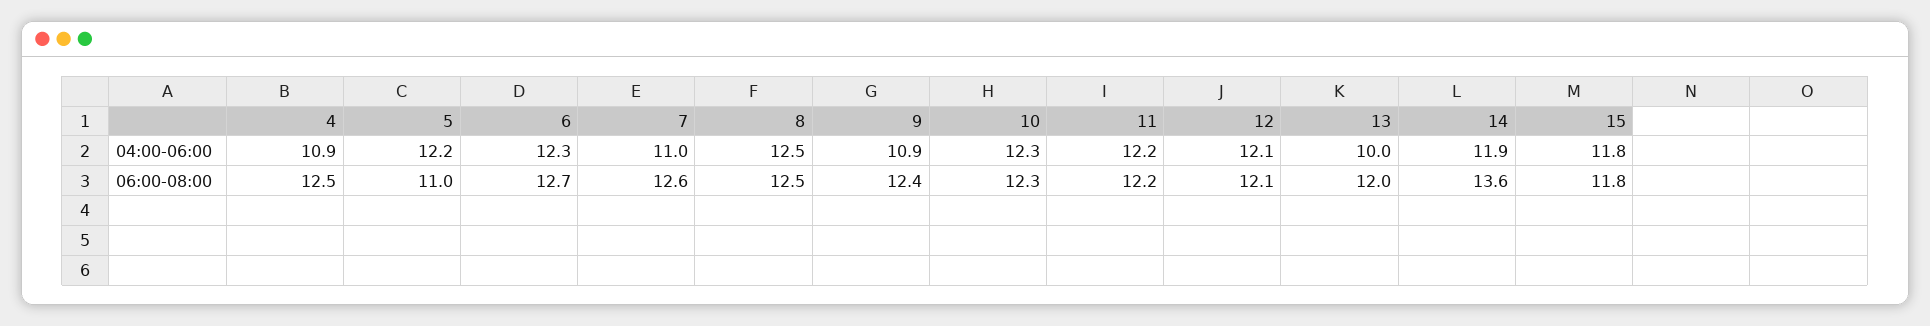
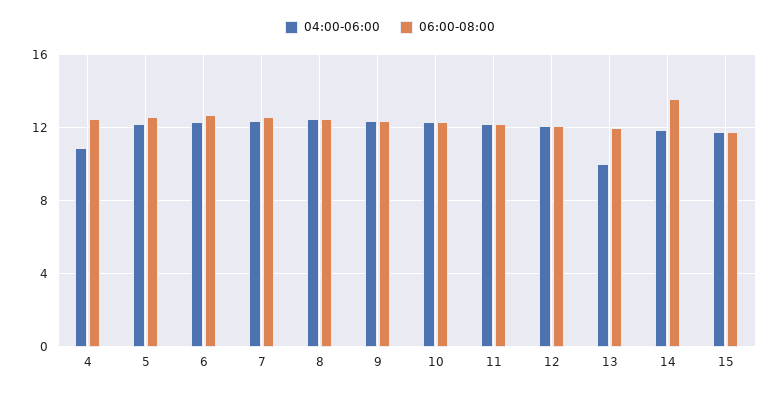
04:00-06:00, 7: 11 -> 12.5
04:00-06:00, 9: 10.9 -> 12.5
06:00-08:00, 5: 11 -> 12.5

